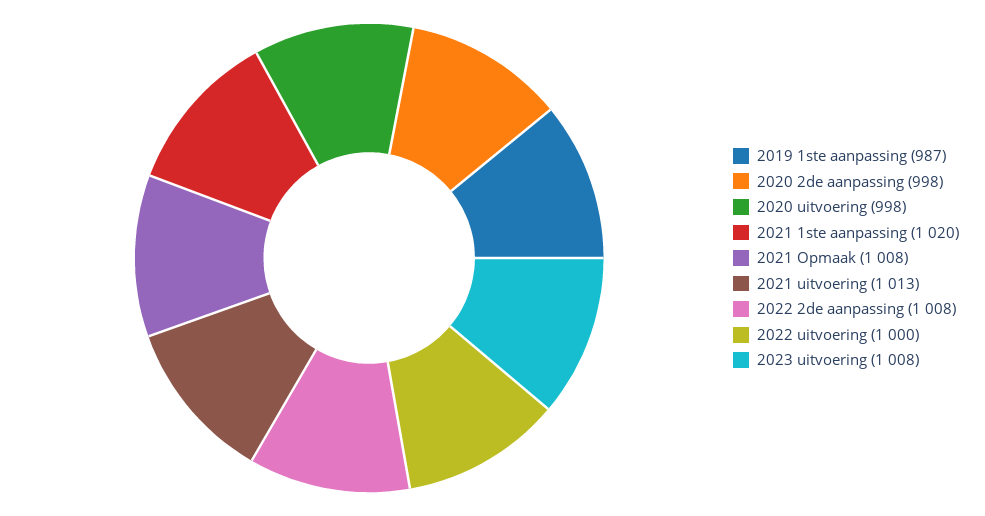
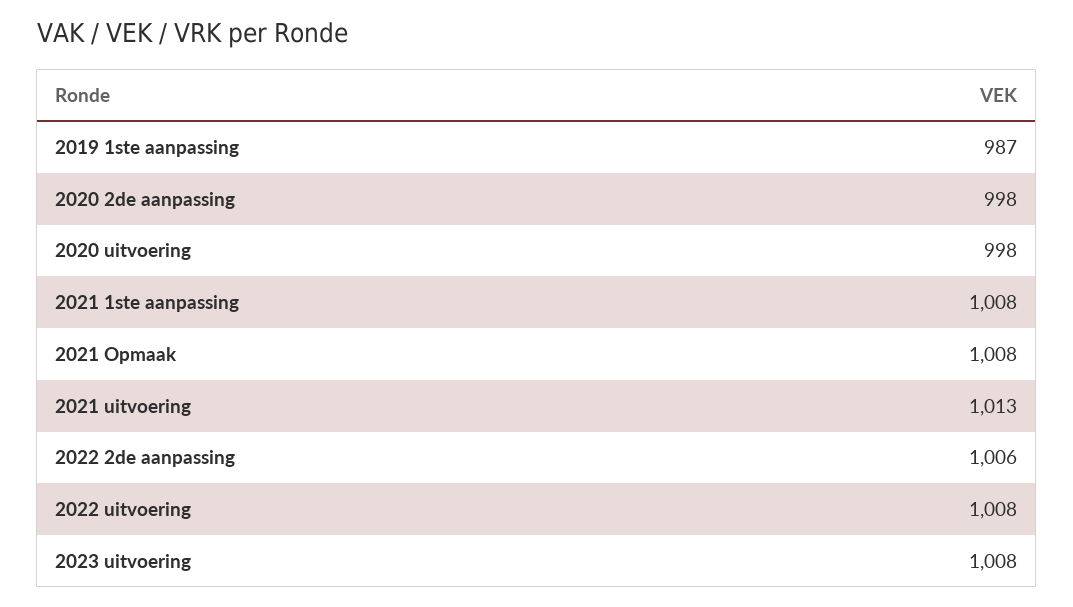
2021 1ste aanpassing: 1020 -> 1008
2022 2de aanpassing: 1008 -> 1006
2022 uitvoering: 1000 -> 1008

